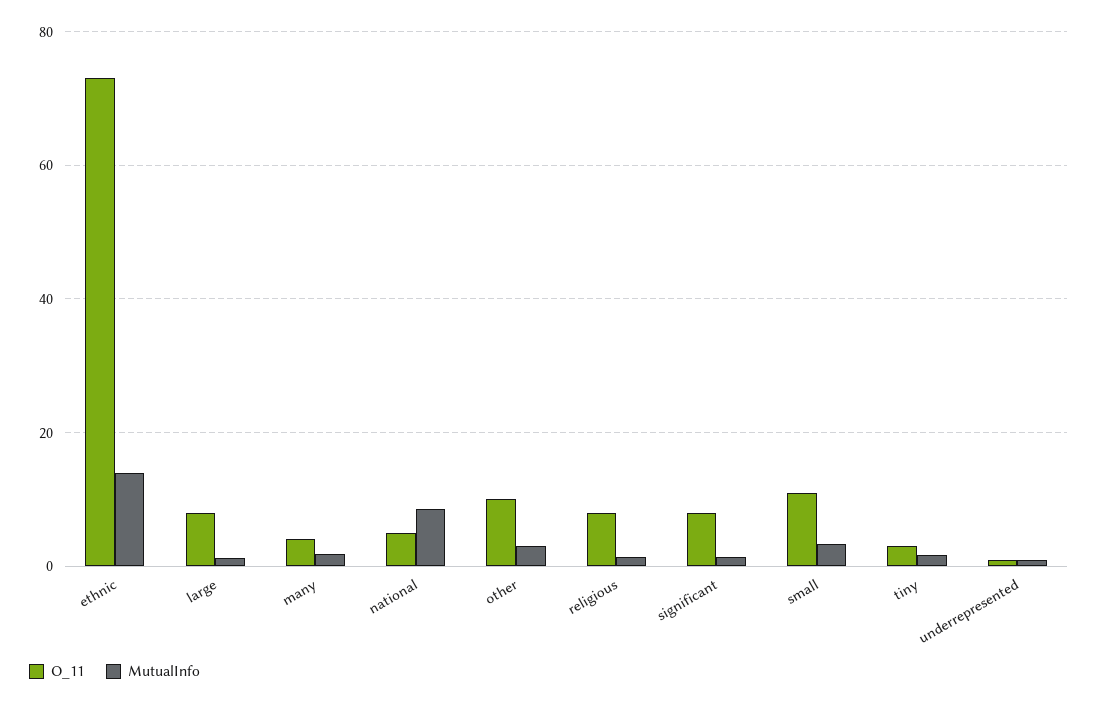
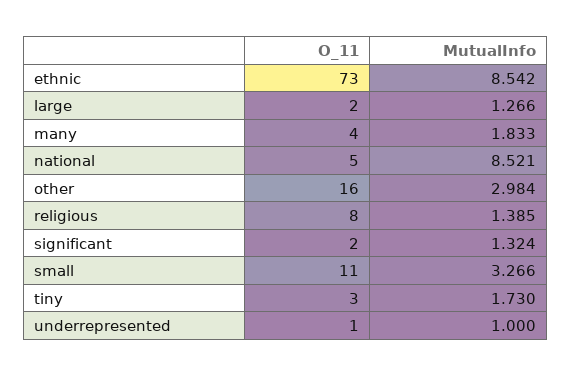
MutualInfo, ethnic: 14 -> 8.542
O_11, large: 8 -> 2
O_11, other: 10 -> 16
O_11, significant: 8 -> 2

